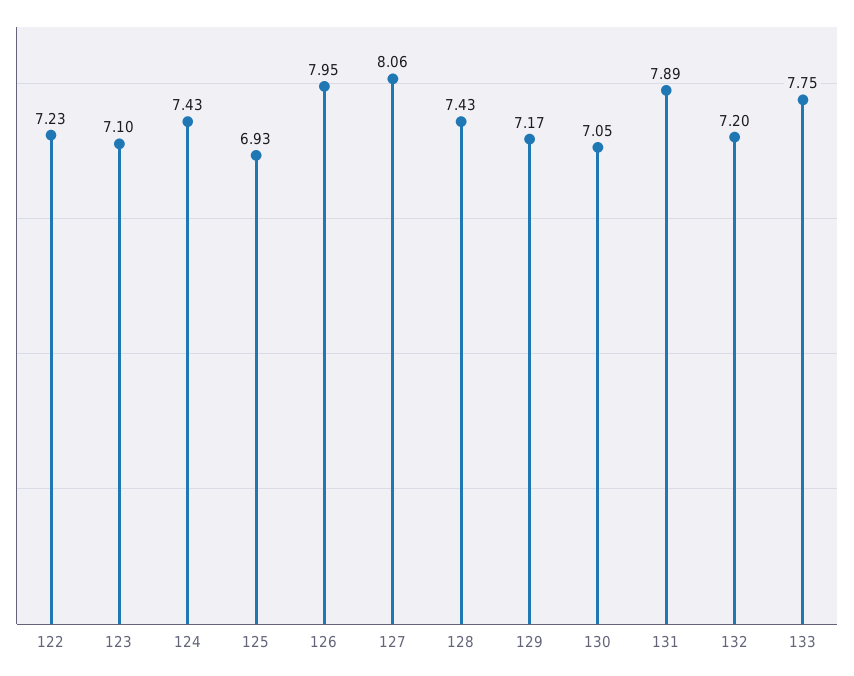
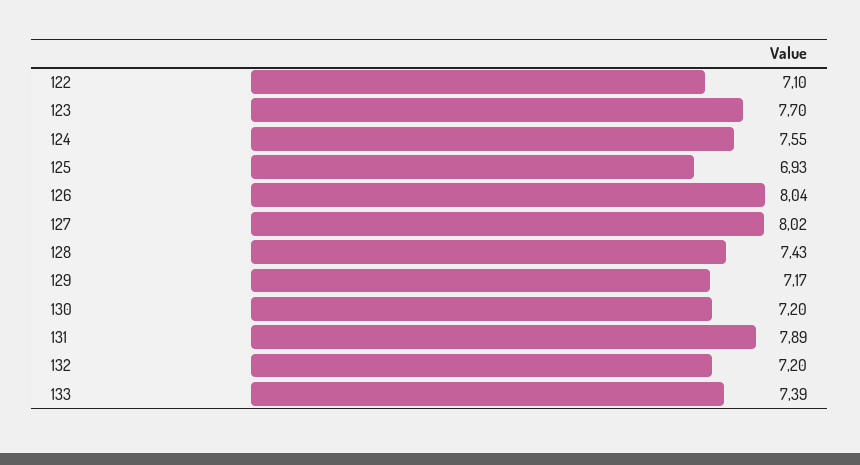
122: 7.23 -> 7.1
123: 7.1 -> 7.7
124: 7.43 -> 7.55
126: 7.95 -> 8.04
127: 8.06 -> 8.02
130: 7.05 -> 7.2
133: 7.75 -> 7.39

